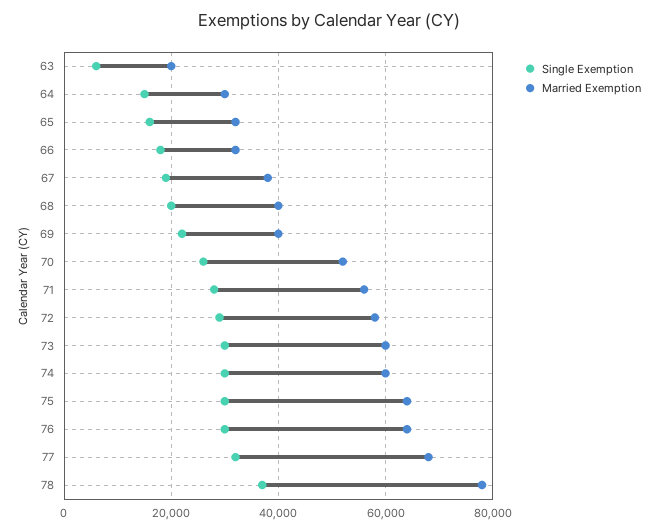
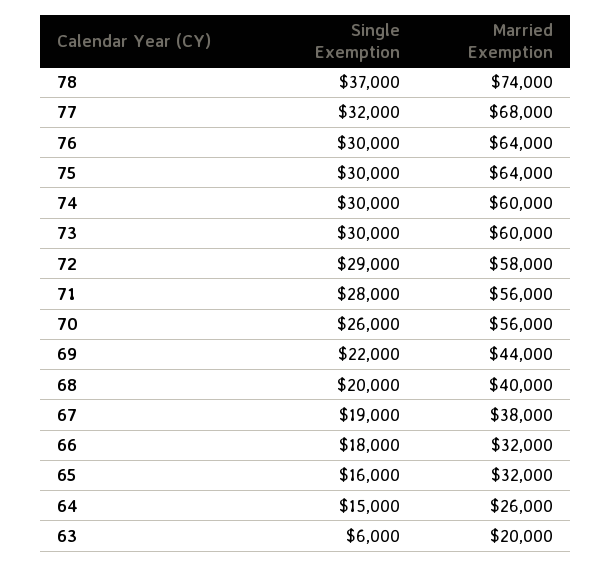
Married Exemption, 64: 30000 -> 26000
Married Exemption, 69: 40000 -> 44000
Married Exemption, 70: 52000 -> 56000
Married Exemption, 78: 78000 -> 74000

